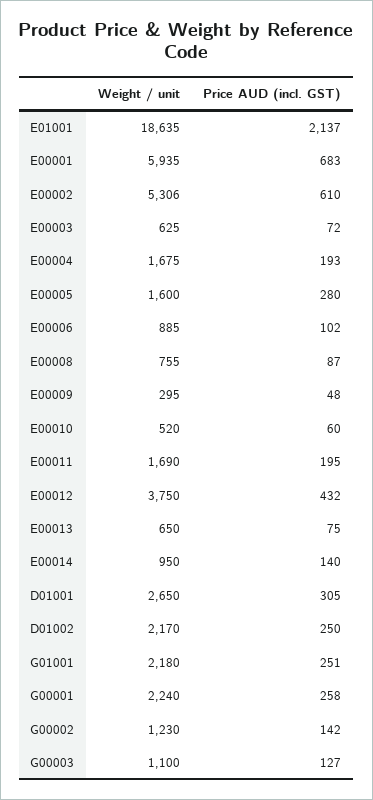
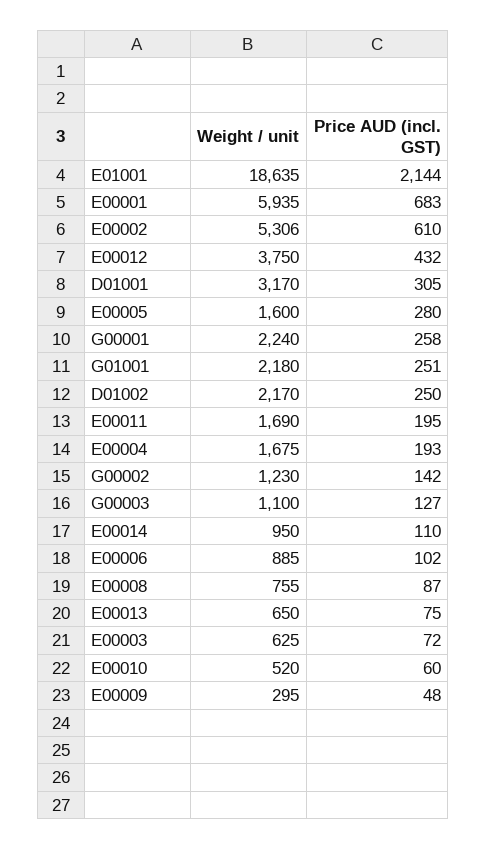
Price AUD (incl. GST), E01001: 2137 -> 2144
Price AUD (incl. GST), E00014: 140 -> 110
Weight / unit, D01001: 2650 -> 3170

